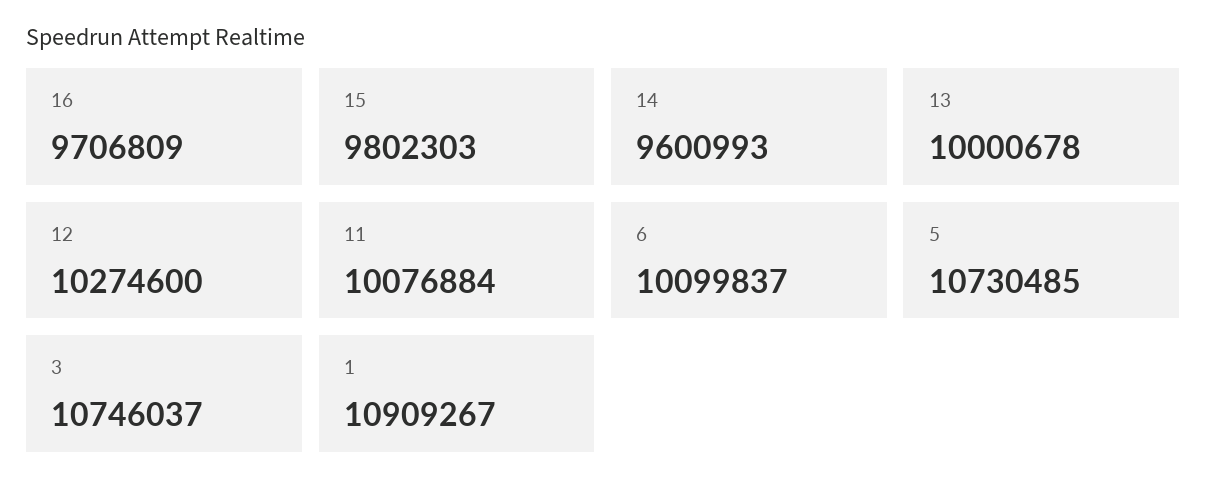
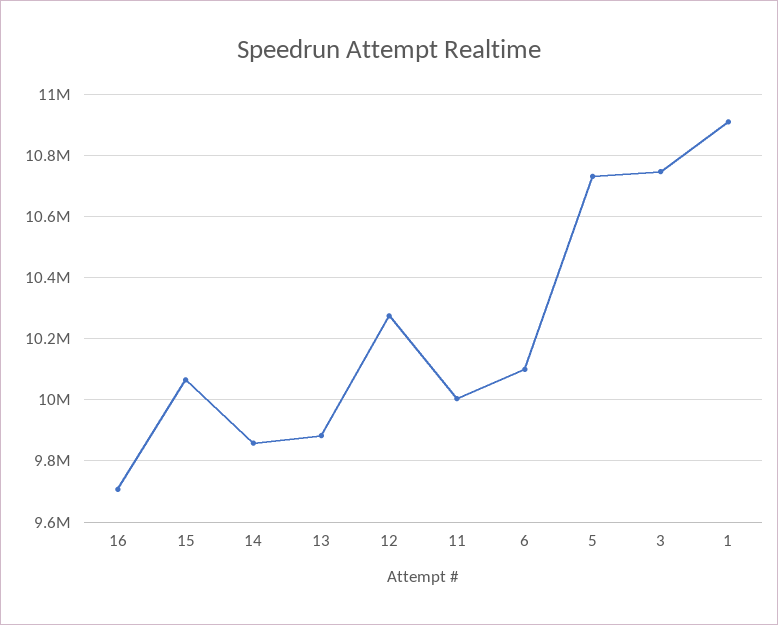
15: 9802303 -> 10060000
14: 9600993 -> 9860000
13: 10000678 -> 9880000
11: 10076884 -> 10000000

